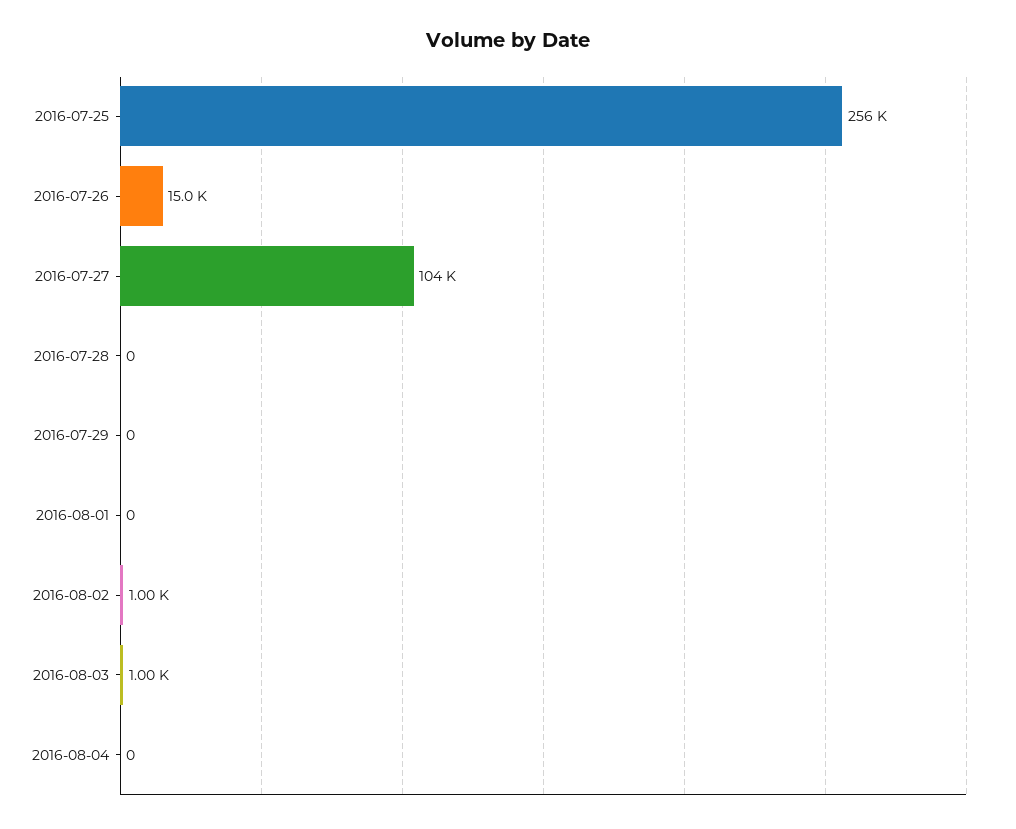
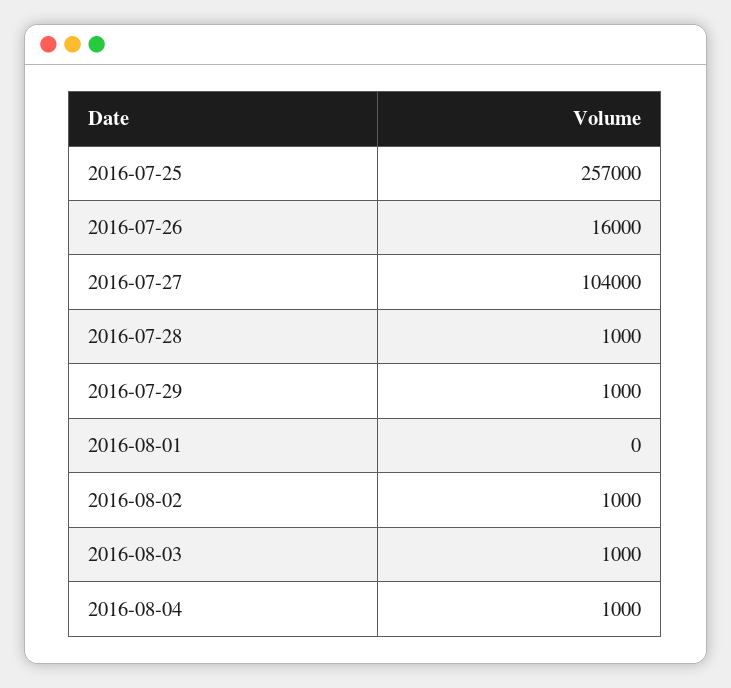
2016-07-25: 256000 -> 257000
2016-07-26: 15000 -> 16000
2016-07-28: 0 -> 1000
2016-07-29: 0 -> 1000
2016-08-04: 0 -> 1000

